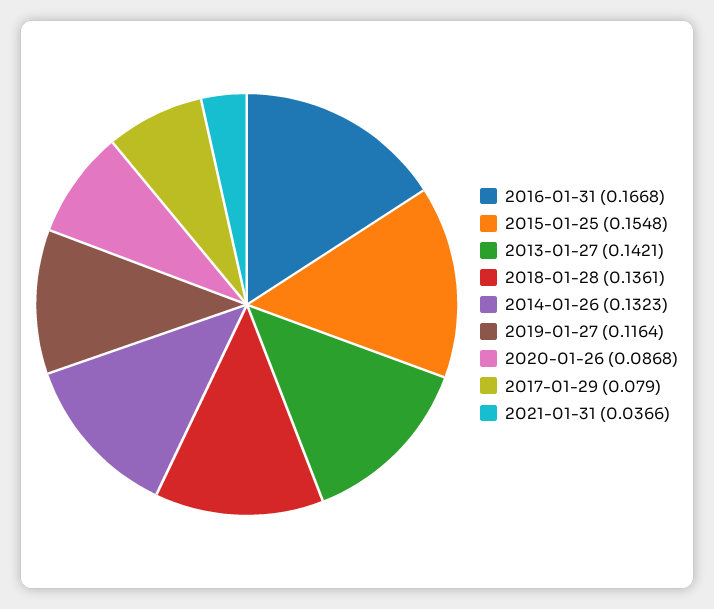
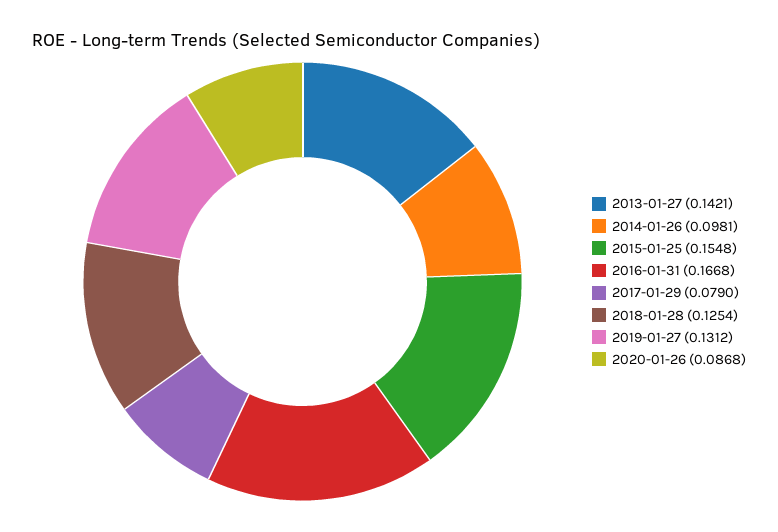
2018-01-28: 0.1361 -> 0.1254
2014-01-26: 0.1323 -> 0.0981
2019-01-27: 0.1164 -> 0.1312
2021-01-31: 0.0366 -> none

